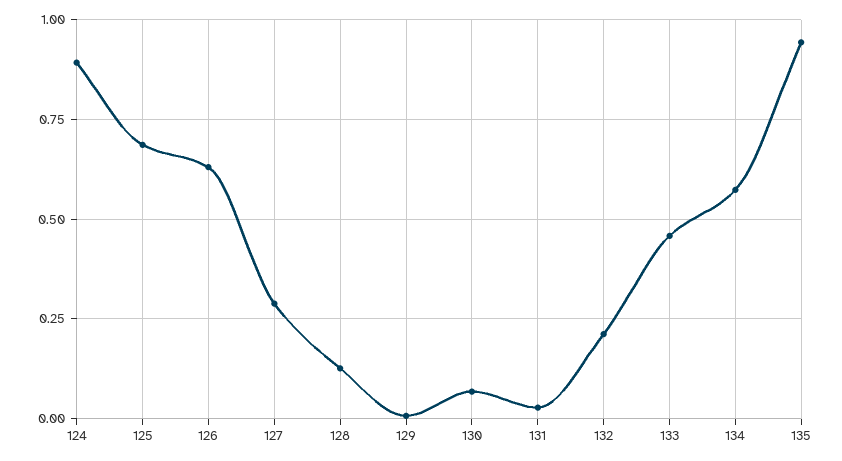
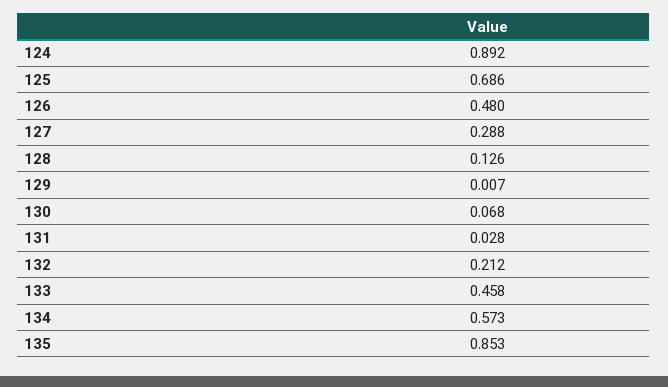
126: 0.625 -> 0.48
135: 0.95 -> 0.853

